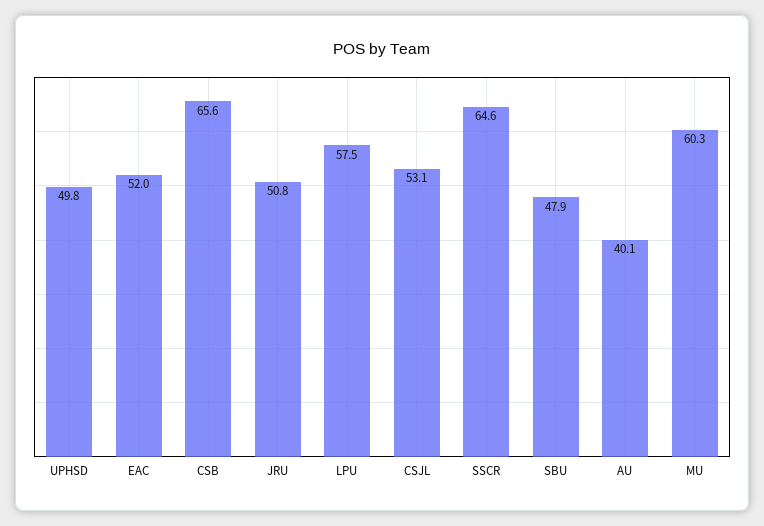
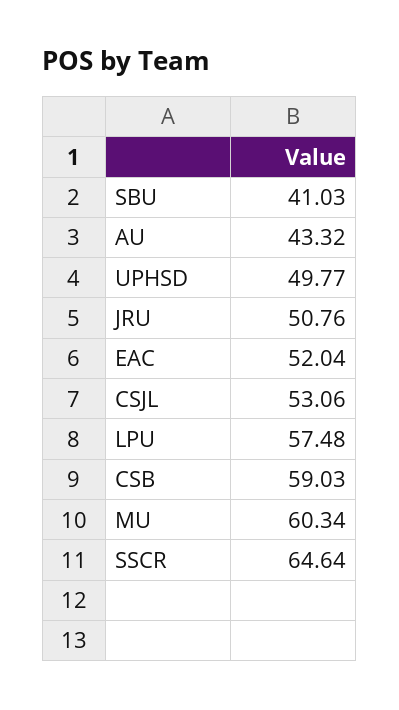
CSB: 65.6 -> 59.03
SBU: 47.9 -> 41.03
AU: 40.1 -> 43.32

